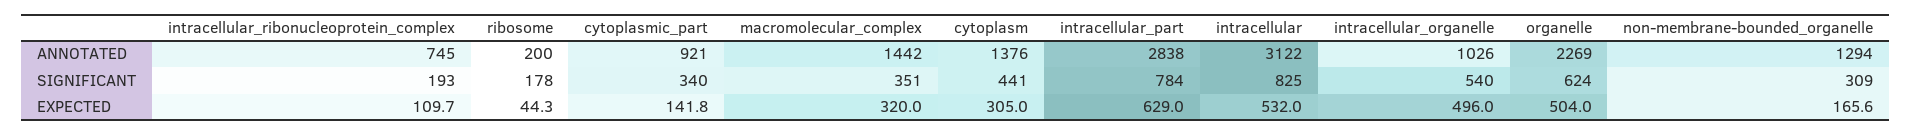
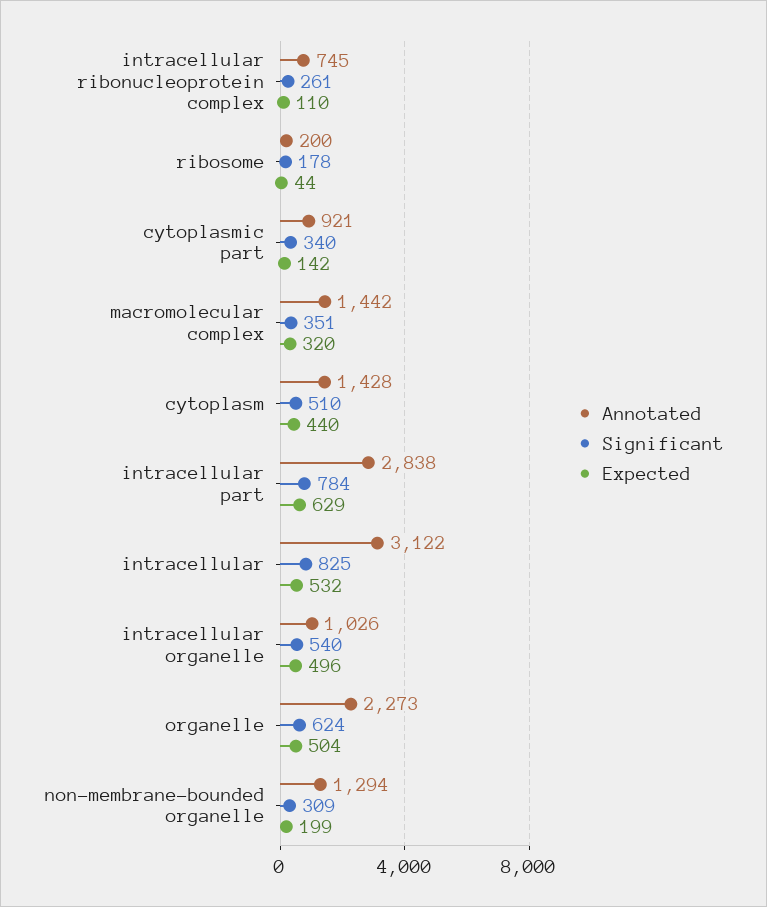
ANNOTATED, cytoplasm: 1376 -> 1428
ANNOTATED, organelle: 2269 -> 2273
SIGNIFICANT, intracellular_ribonucleoprotein_complex: 193 -> 261
SIGNIFICANT, cytoplasm: 441 -> 510
EXPECTED, cytoplasm: 305 -> 440
EXPECTED, non-membrane-bounded_organelle: 165.6 -> 199

